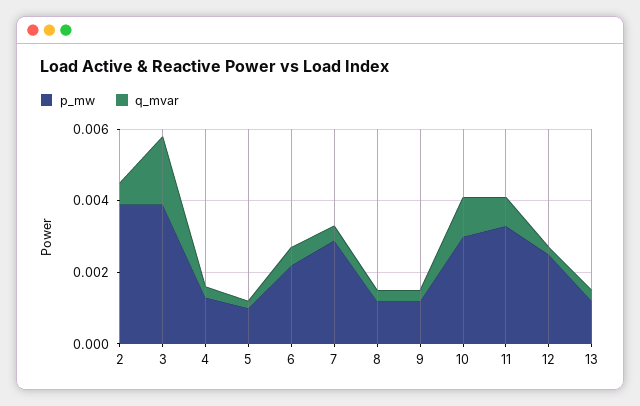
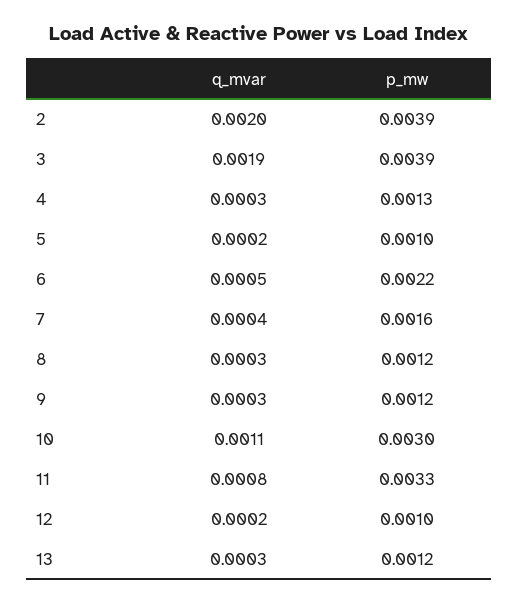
q_mvar, 2: 0.0005 -> 0.002
p_mw, 7: 0.003 -> 0.0016
p_mw, 12: 0.0025 -> 0.001

